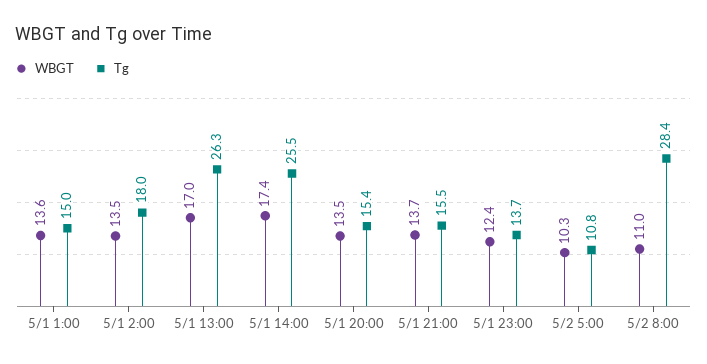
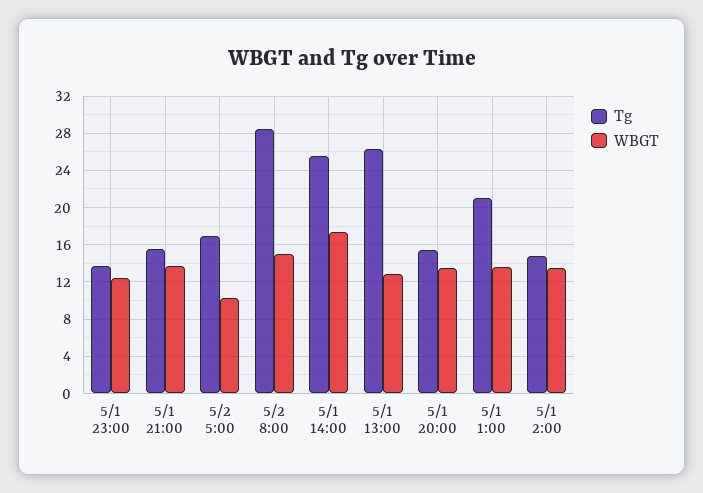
Tg, 5/1 1:00: 15 -> 21
Tg, 5/1 2:00: 18 -> 15
WBGT, 5/1 13:00: 17 -> 13
Tg, 5/2 5:00: 10.8 -> 17
WBGT, 5/2 8:00: 11 -> 15

